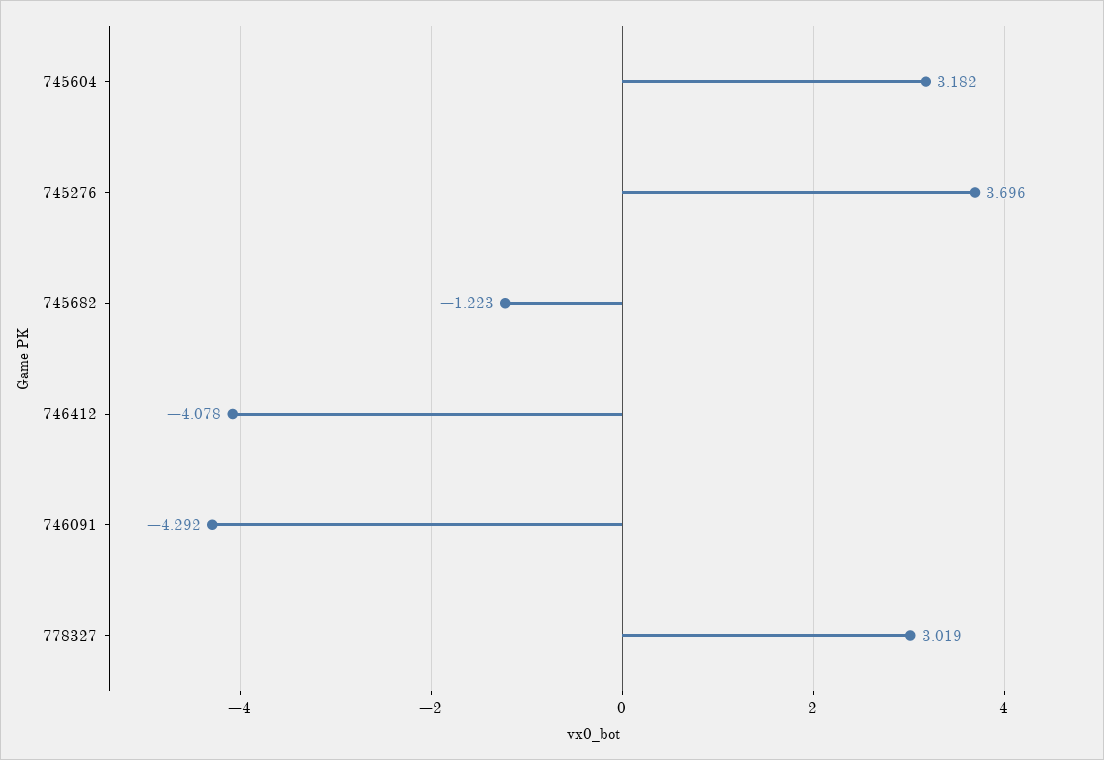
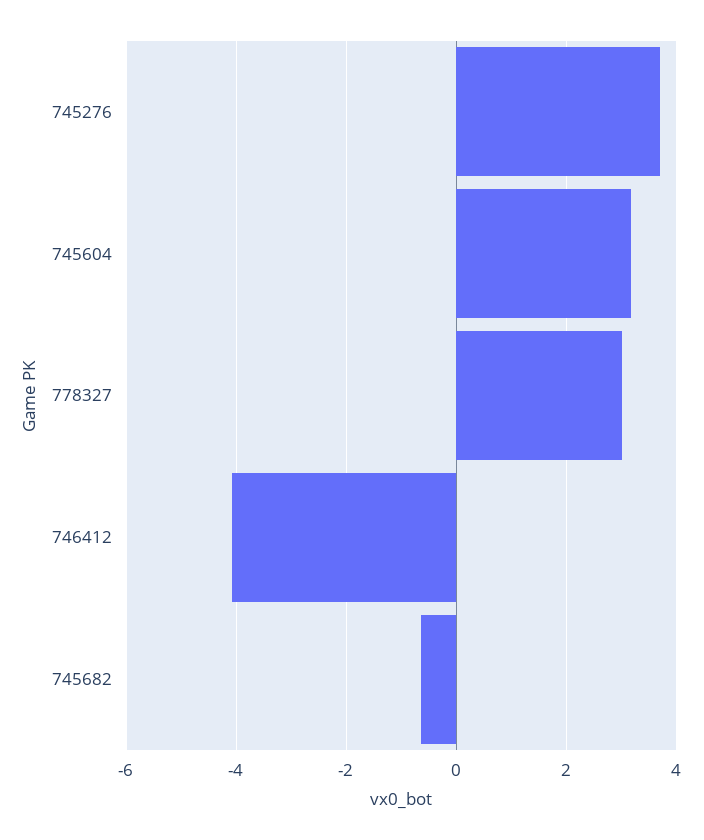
745682: -1.223 -> -0.6
746091: -4.292 -> none

